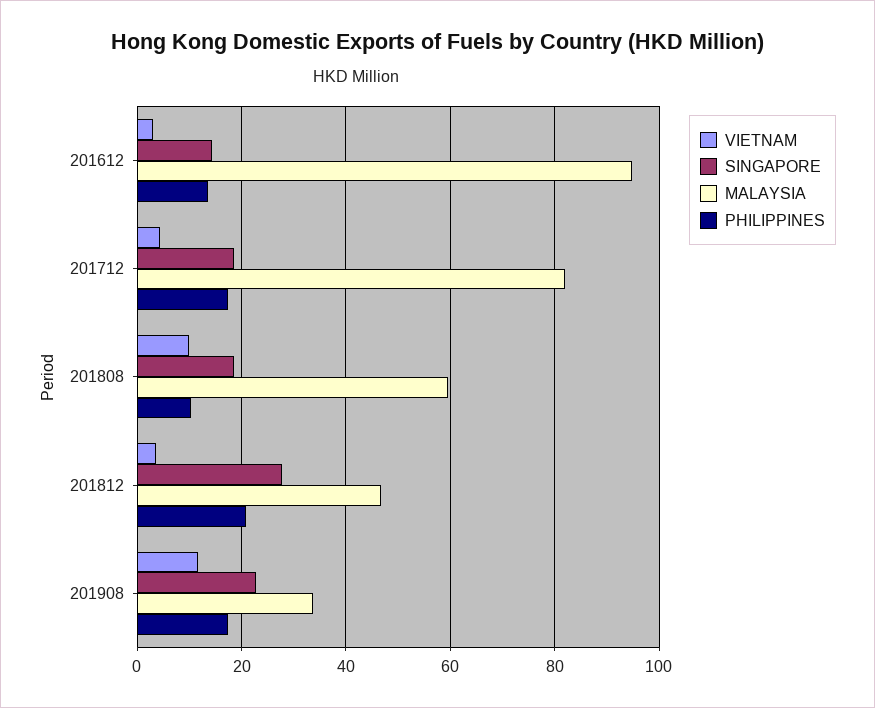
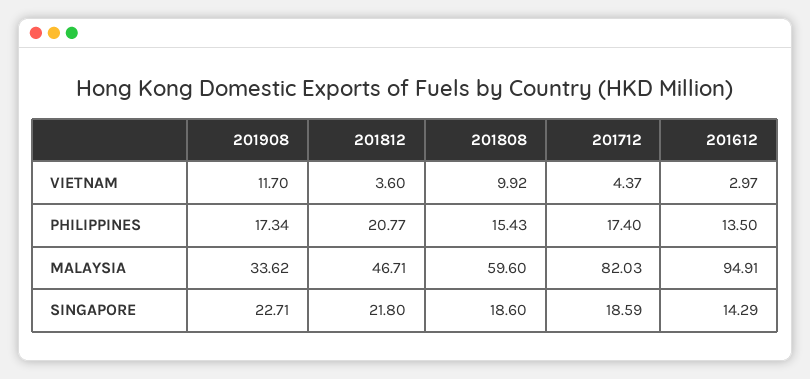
PHILIPPINES, 201808: 10 -> 15.43
SINGAPORE, 201812: 28 -> 21.8

